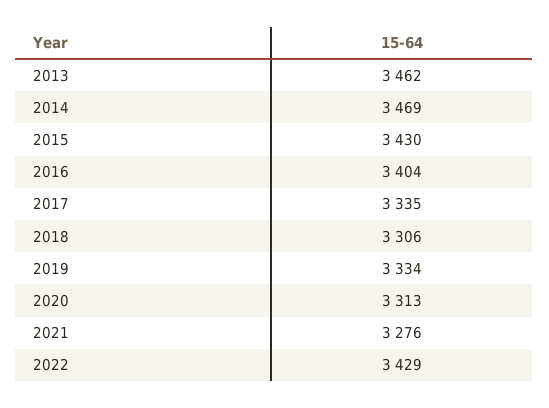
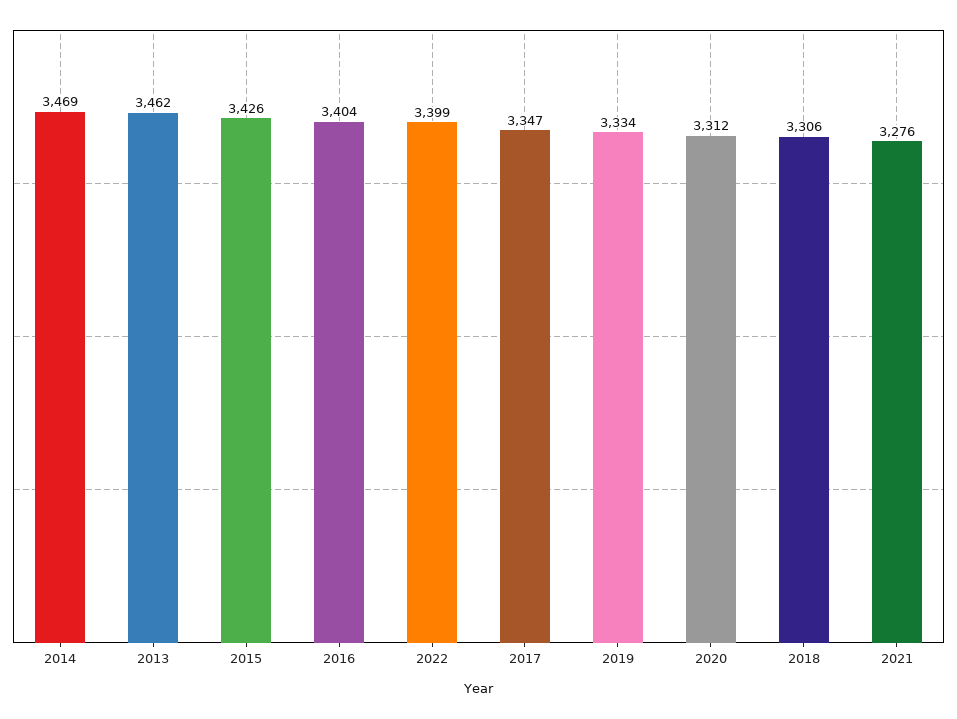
2015: 3430 -> 3426
2017: 3335 -> 3347
2020: 3313 -> 3312
2022: 3429 -> 3399

